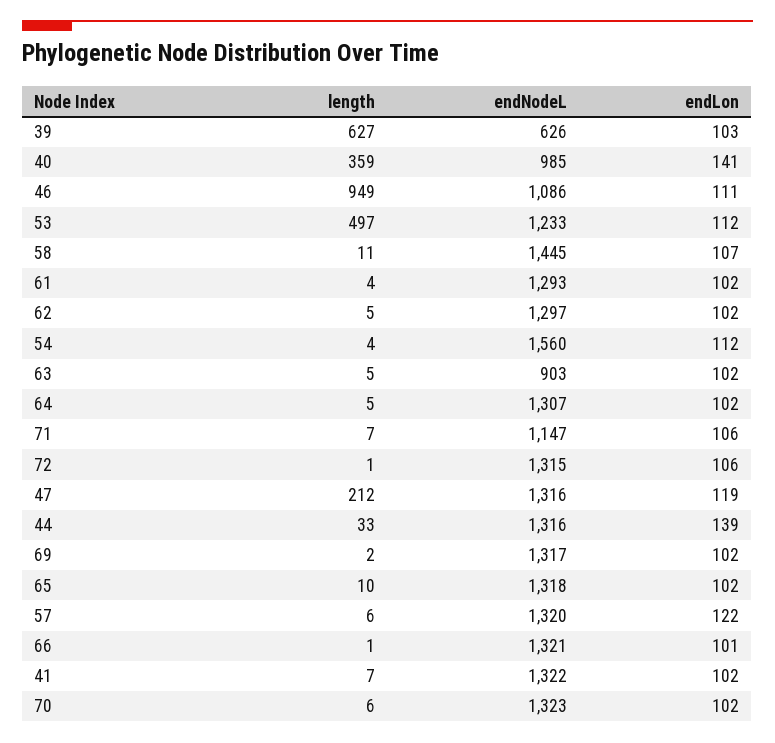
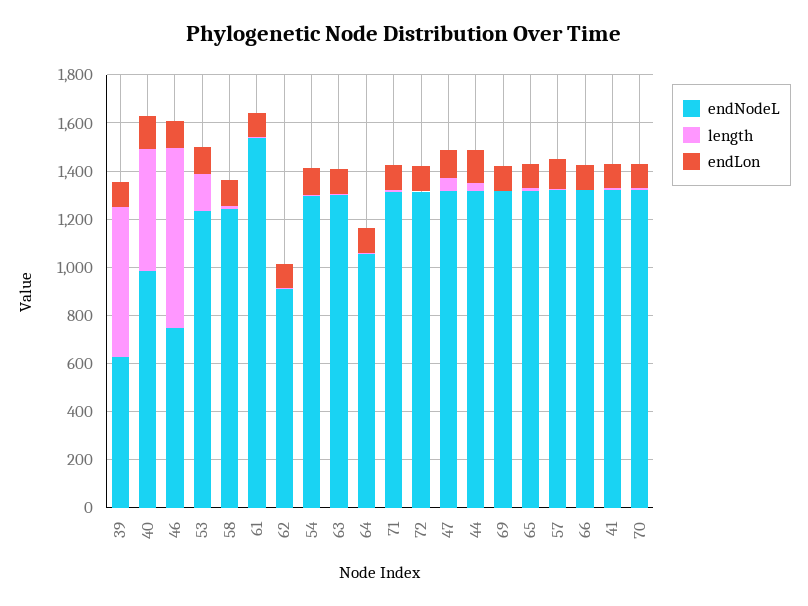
length, 40: 359 -> 500
length, 46: 949 -> 750
endNodeL, 46: 1086 -> 750
length, 53: 497 -> 150
endNodeL, 58: 1445 -> 1250
endNodeL, 61: 1293 -> 1550
endNodeL, 62: 1297 -> 900
endNodeL, 54: 1560 -> 1300
endNodeL, 63: 903 -> 1300
endNodeL, 64: 1307 -> 1050
endNodeL, 71: 1147 -> 1300
length, 47: 212 -> 50

